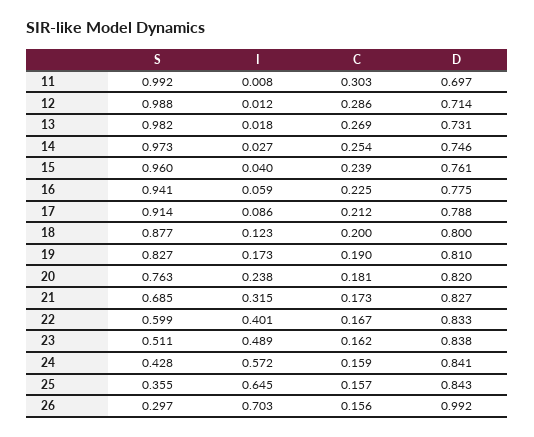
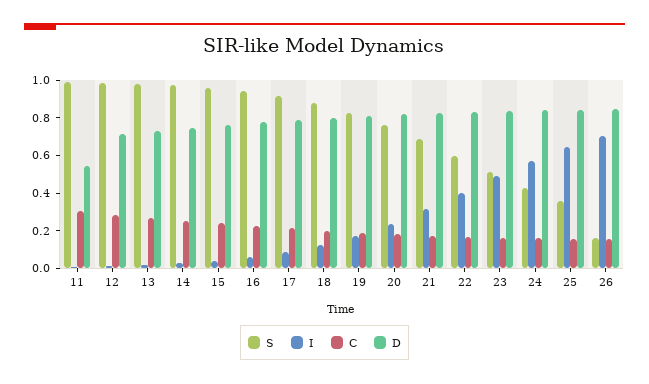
D, 11: 0.697 -> 0.55
S, 26: 0.297 -> 0.15
D, 26: 0.992 -> 0.85

